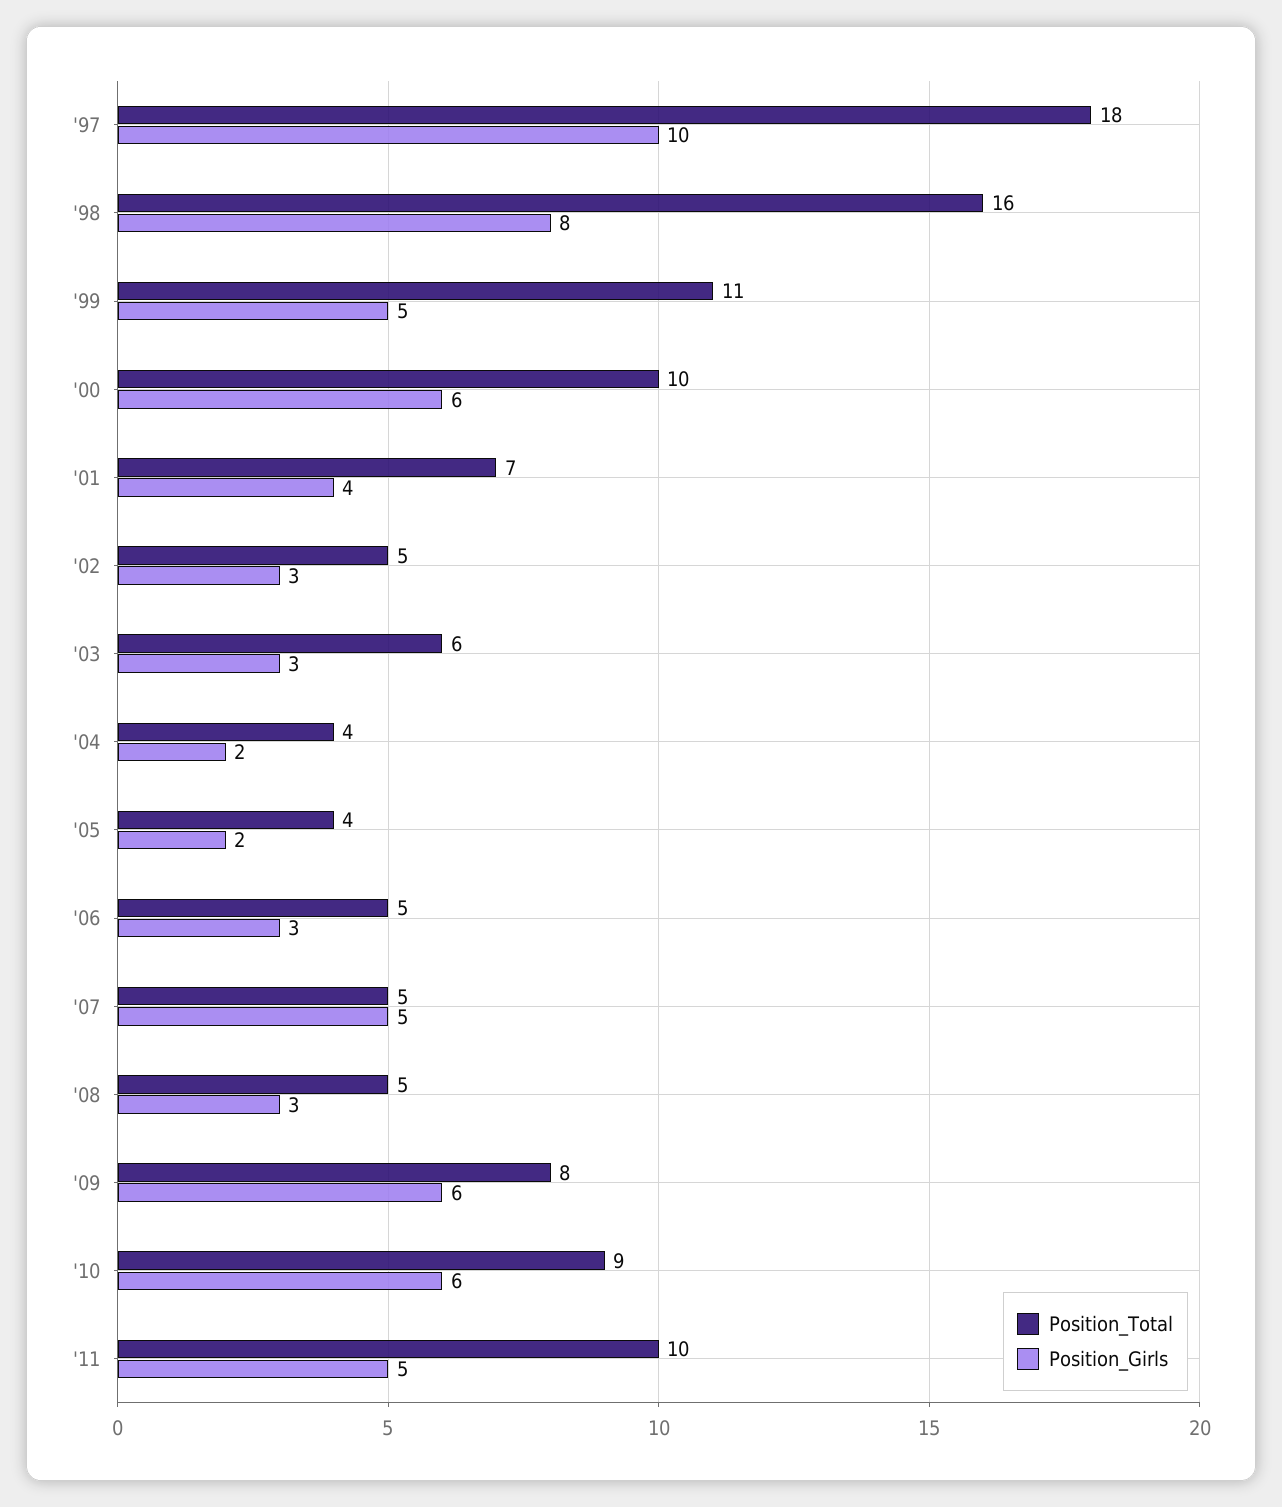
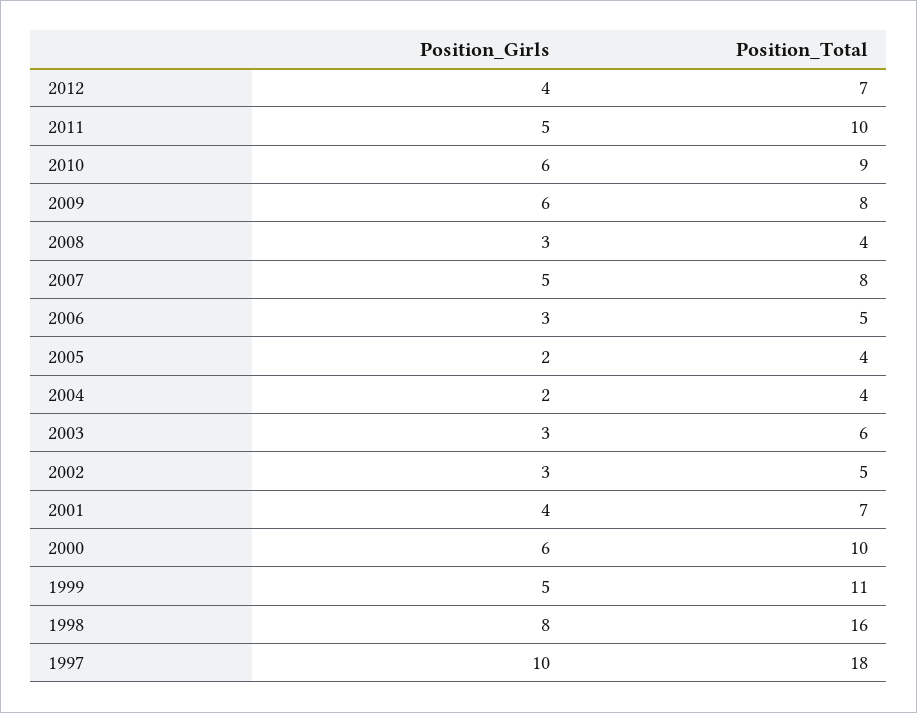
Position_Total, '07: 5 -> 8
Position_Total, '08: 5 -> 4
Position_Girls, 2012: none -> 4
Position_Total, 2012: none -> 7

